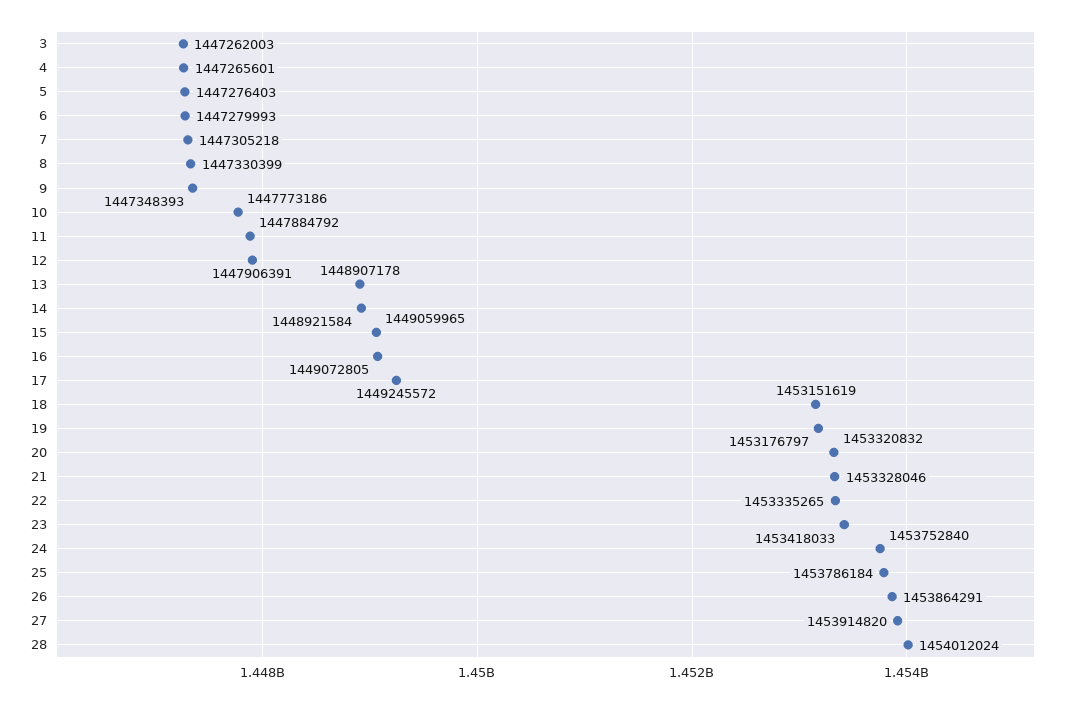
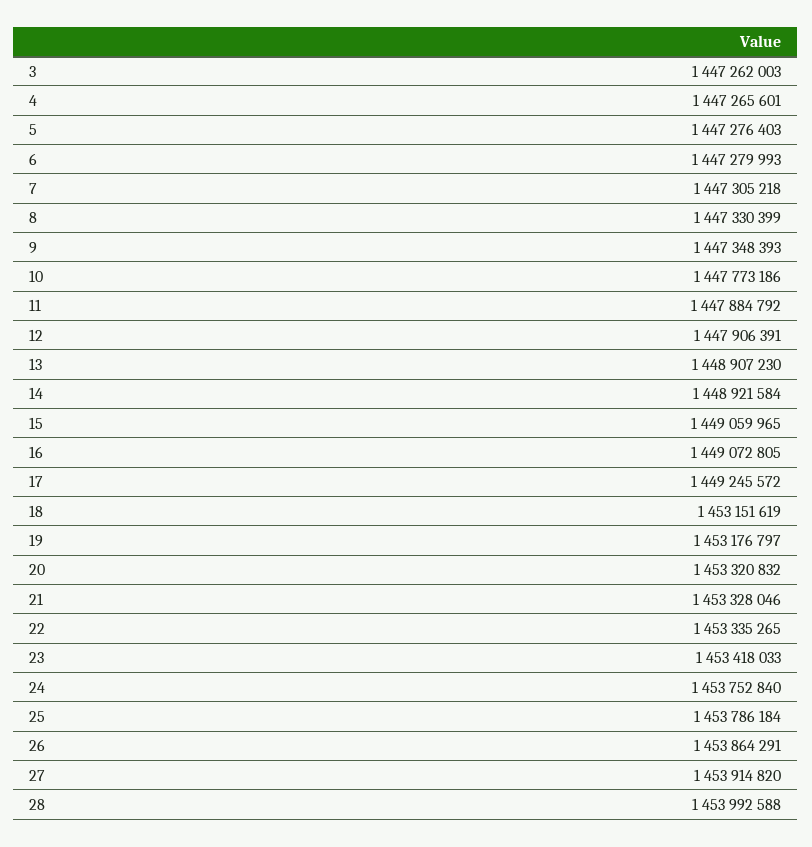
13: 1448907178 -> 1448907230
28: 1454012024 -> 1453992588

